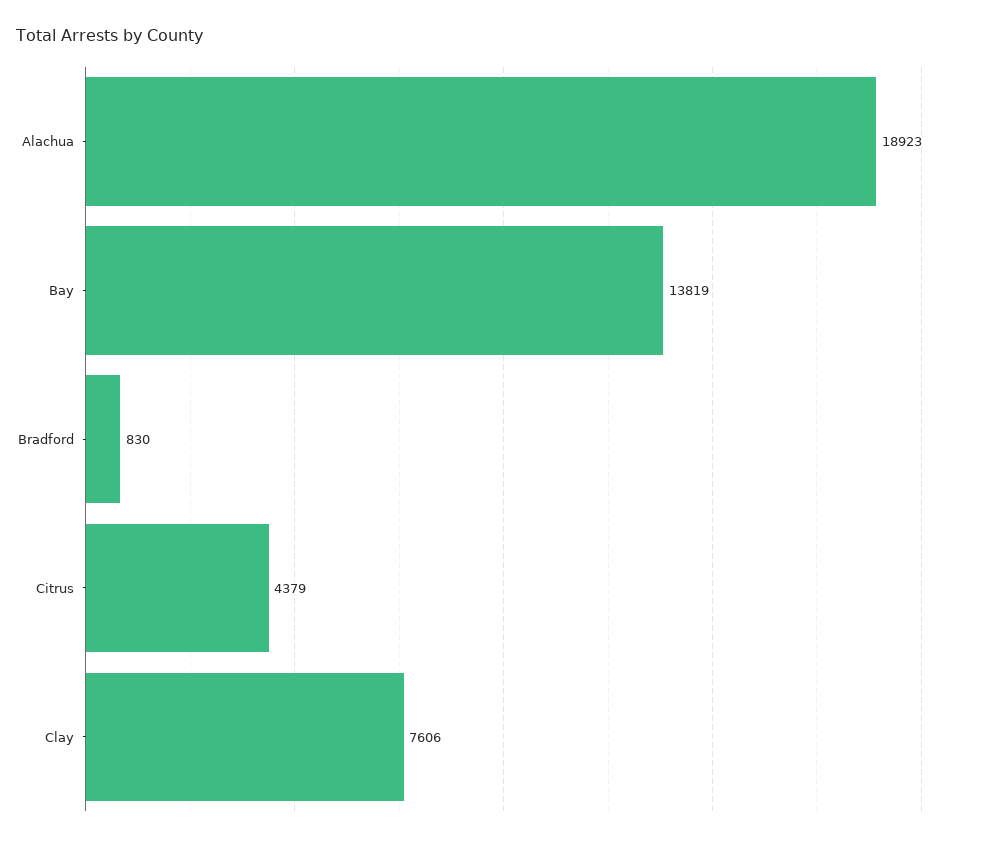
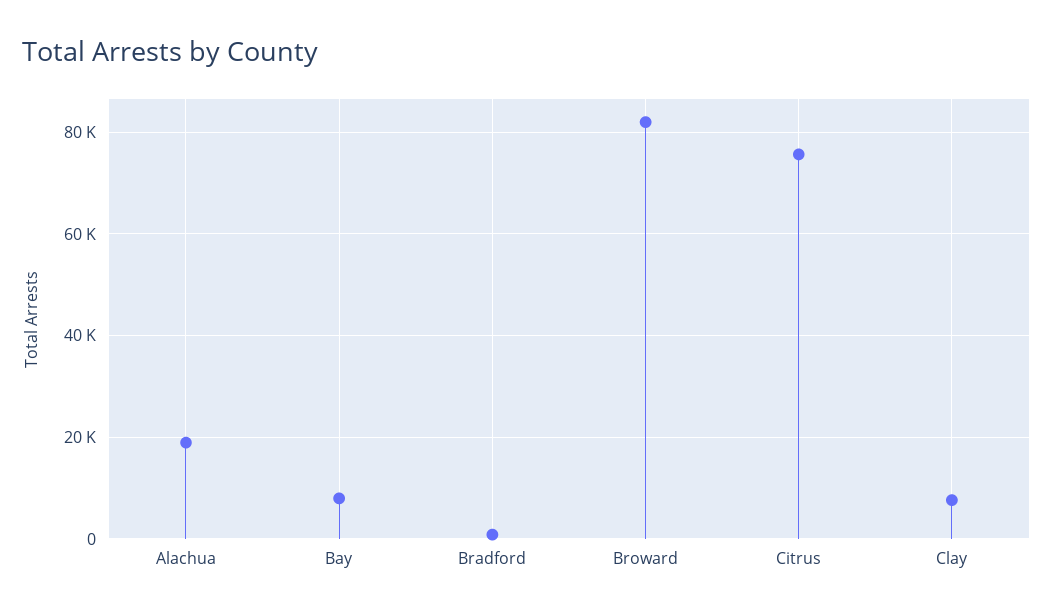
Bay: 13819 -> 8000
Citrus: 4379 -> 76000
Broward: none -> 82000

